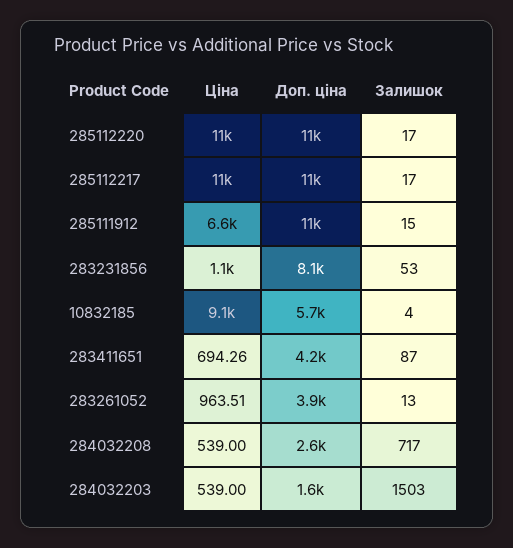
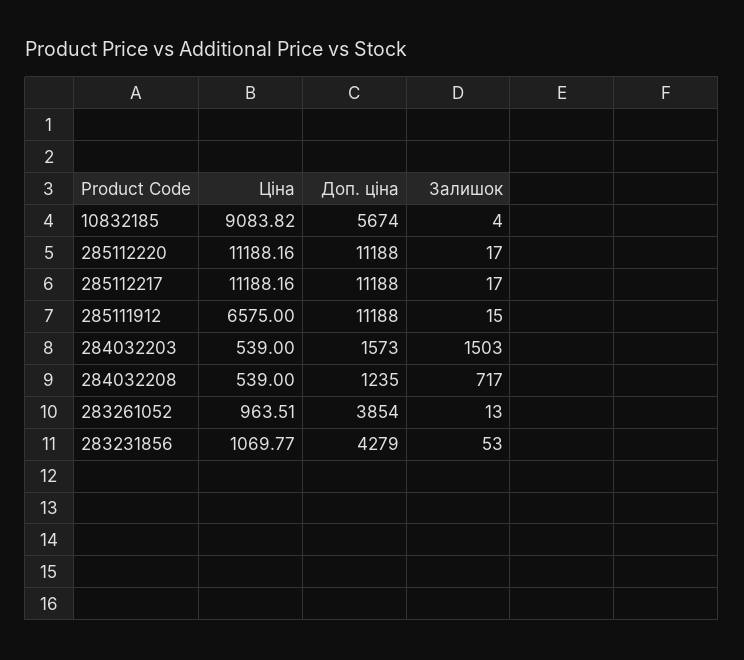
Доп. ціна, 283231856: 8100 -> 4279
Ціна, 283411651: 694.26 -> none
Доп. ціна, 283411651: 4200 -> none
Залишок, 283411651: 87 -> none
Доп. ціна, 284032208: 2600 -> 1235

